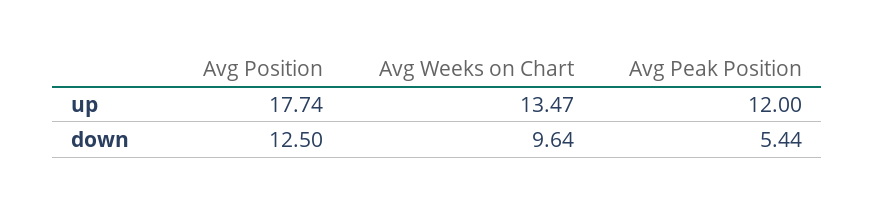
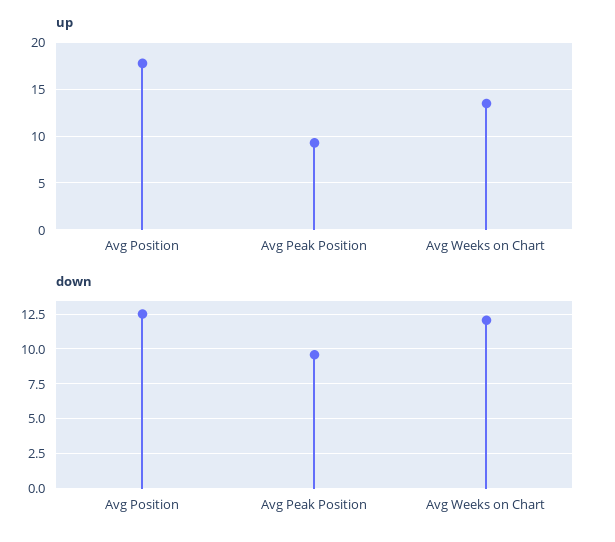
up, Avg Peak Position: 12 -> 9
down, Avg Weeks on Chart: 9.64 -> 12
down, Avg Peak Position: 5.44 -> 9.5

